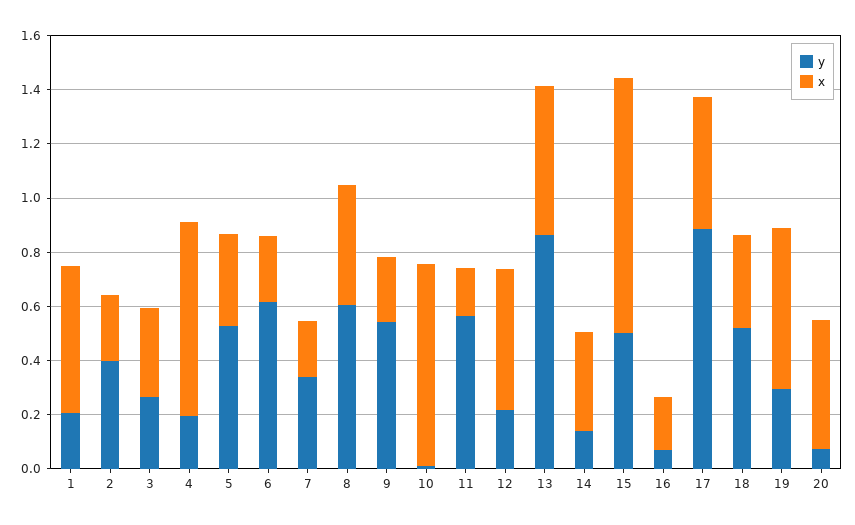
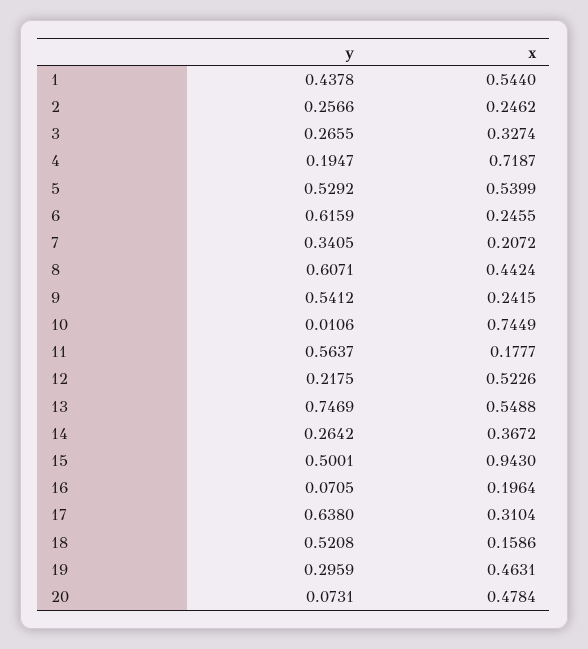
y, 1: 0.2 -> 0.4378
y, 2: 0.4 -> 0.2566
x, 5: 0.35 -> 0.5399
y, 13: 0.85 -> 0.7469
y, 14: 0.15 -> 0.2642
y, 17: 0.9 -> 0.638
x, 17: 0.5 -> 0.3104
x, 18: 0.35 -> 0.1586
x, 19: 0.6 -> 0.4631

